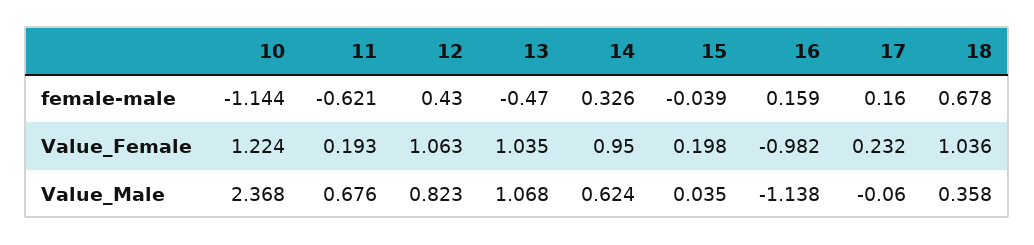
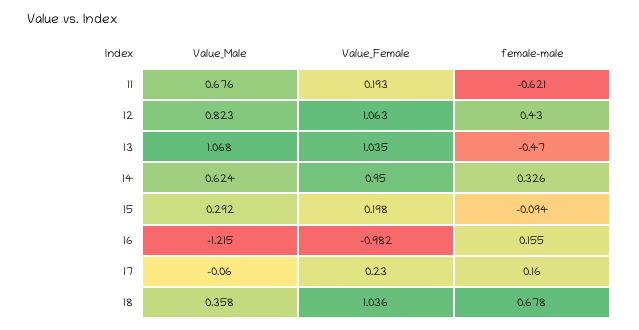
10, female-male: -1.144 -> none
15, female-male: -0.039 -> -0.094
16, female-male: 0.159 -> 0.155
10, Value_Female: 1.224 -> none
17, Value_Female: 0.232 -> 0.23
10, Value_Male: 2.368 -> none
15, Value_Male: 0.035 -> 0.292
16, Value_Male: -1.138 -> -1.215

